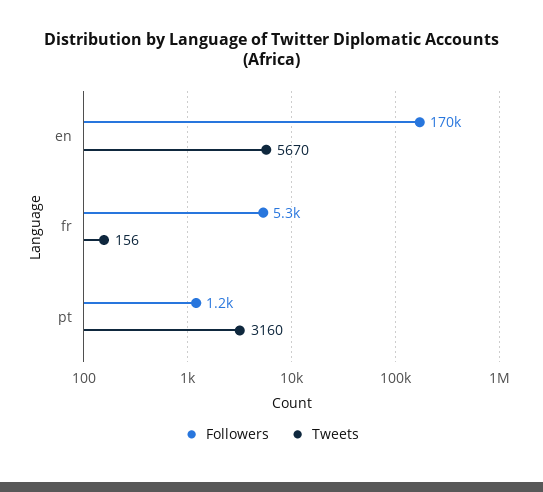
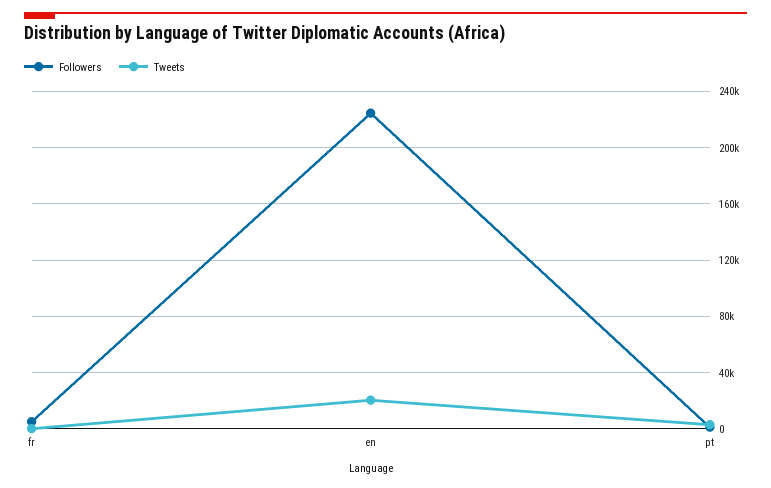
Followers, en: 170000 -> 225000
Tweets, en: 5670 -> 20000

